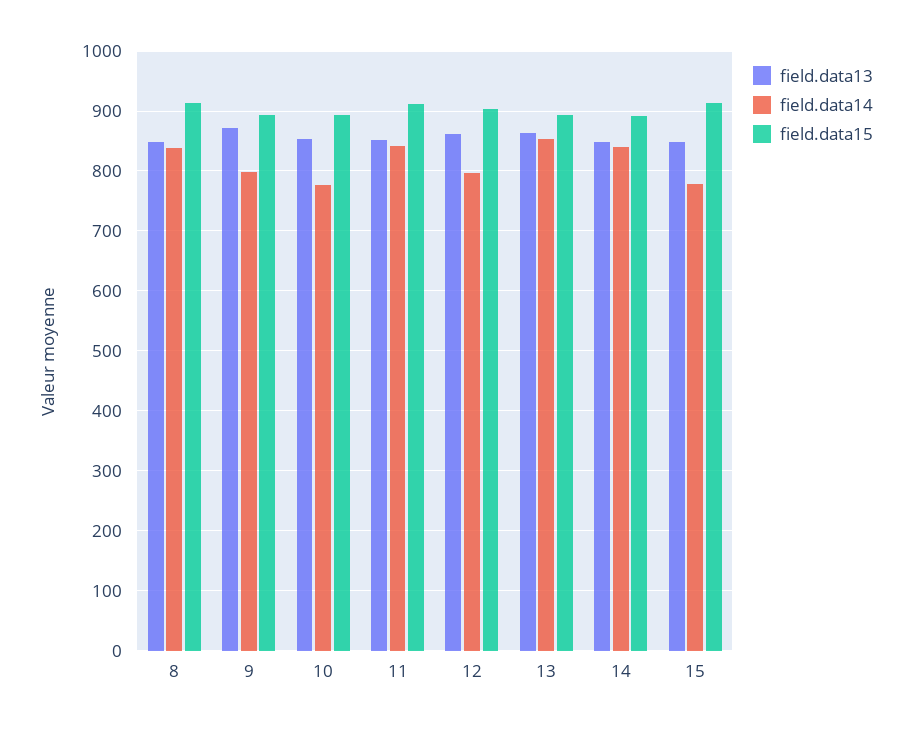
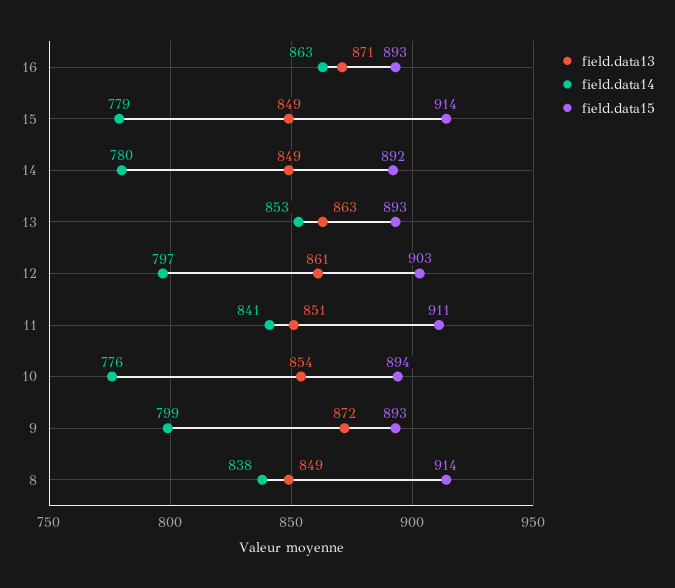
field.data14, 14: 840 -> 780
field.data13, 16: none -> 871
field.data14, 16: none -> 863
field.data15, 16: none -> 893

